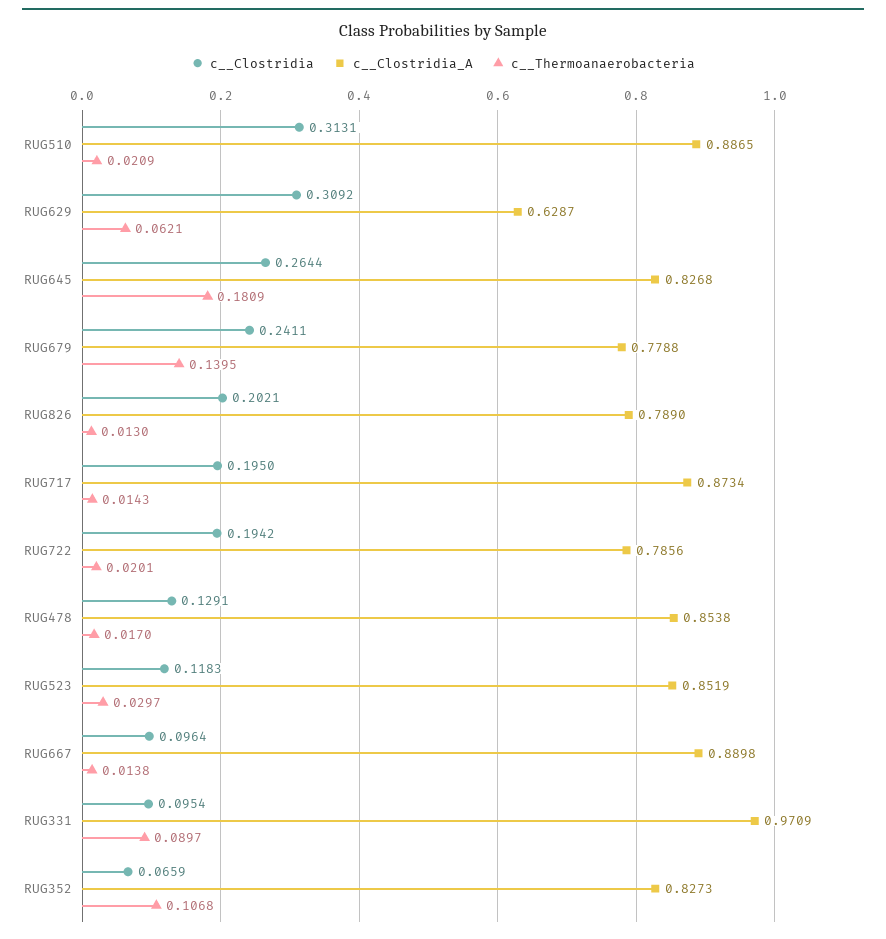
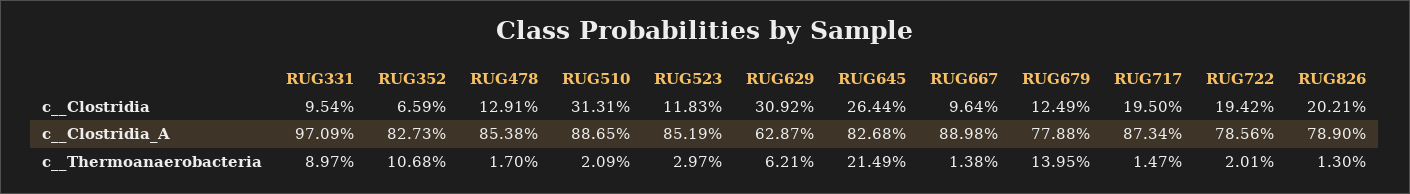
c__Thermoanaerobacteria, RUG645: 0.1809 -> 0.2149
c__Clostridia, RUG679: 0.2411 -> 0.1249
c__Thermoanaerobacteria, RUG717: 0.0143 -> 0.0147

